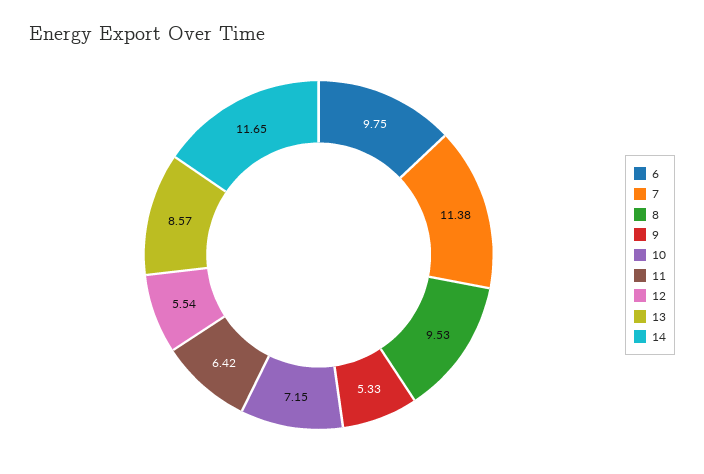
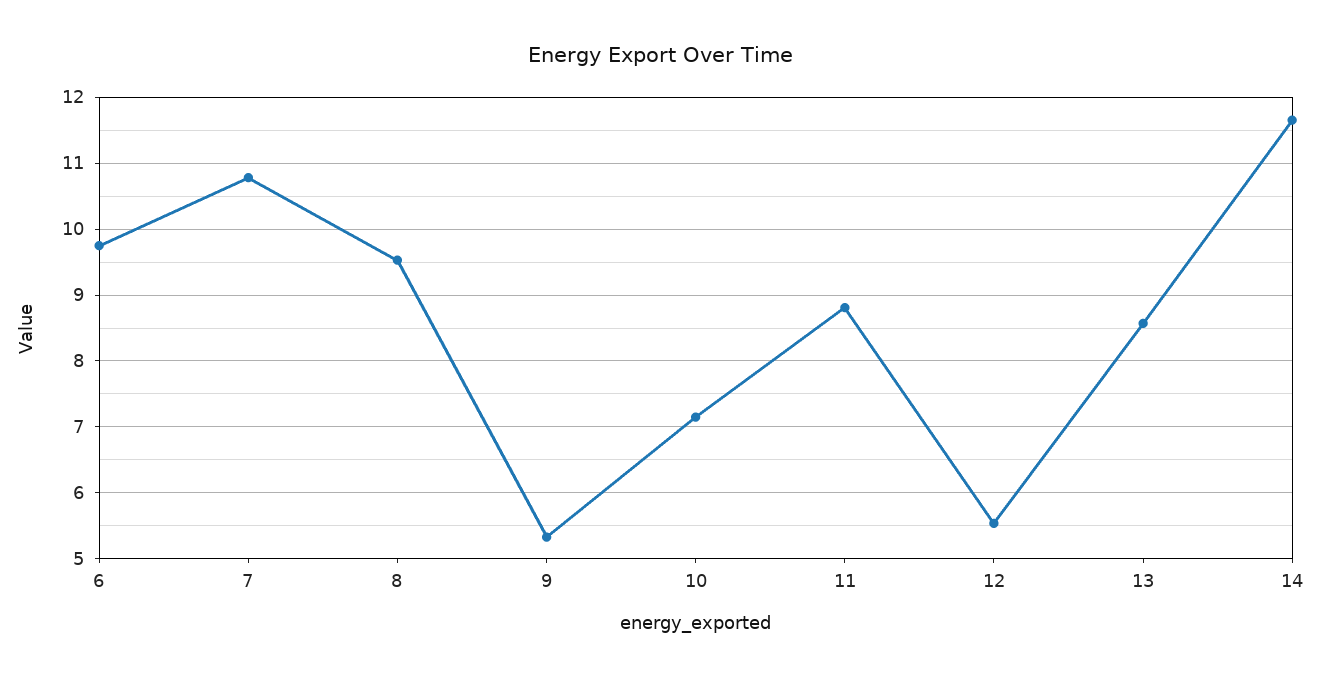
7: 11.38 -> 10.8
11: 6.42 -> 8.8

